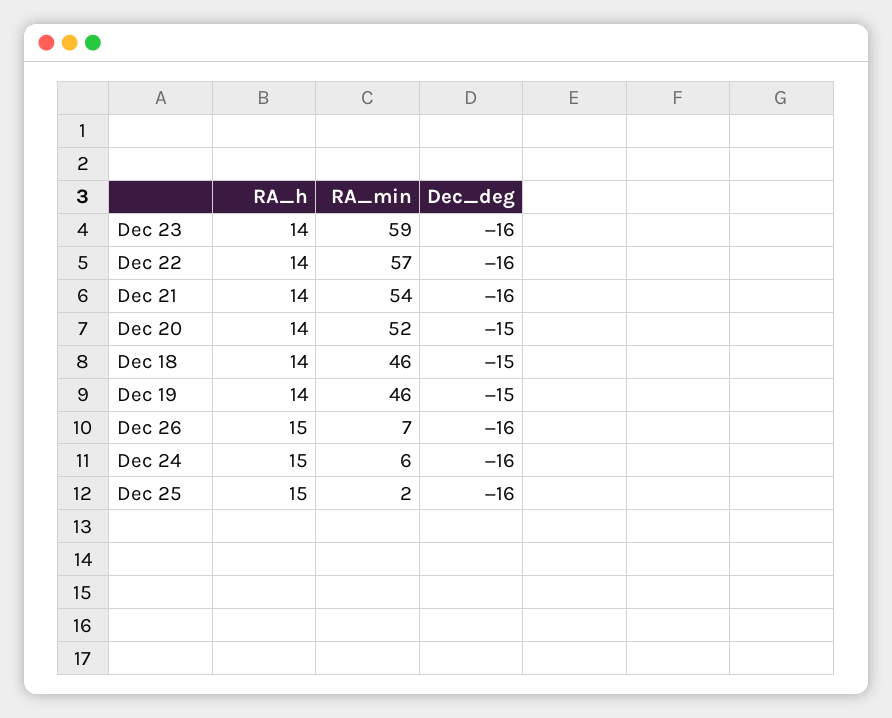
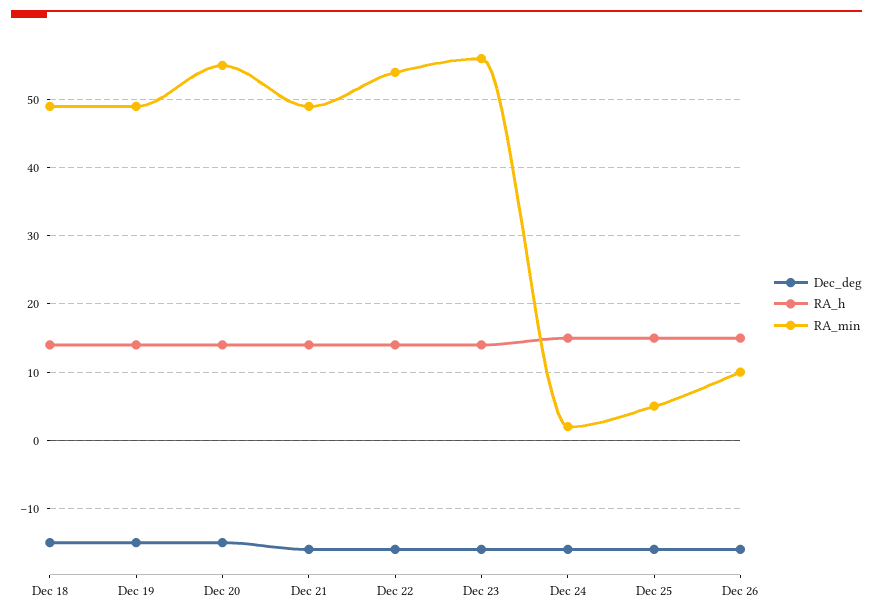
RA_min, Dec 23: 59 -> 56
RA_min, Dec 22: 57 -> 54
RA_min, Dec 21: 54 -> 49
RA_min, Dec 20: 52 -> 55
RA_min, Dec 18: 46 -> 49
RA_min, Dec 19: 46 -> 49
RA_min, Dec 26: 7 -> 10
RA_min, Dec 24: 6 -> 2
RA_min, Dec 25: 2 -> 5

